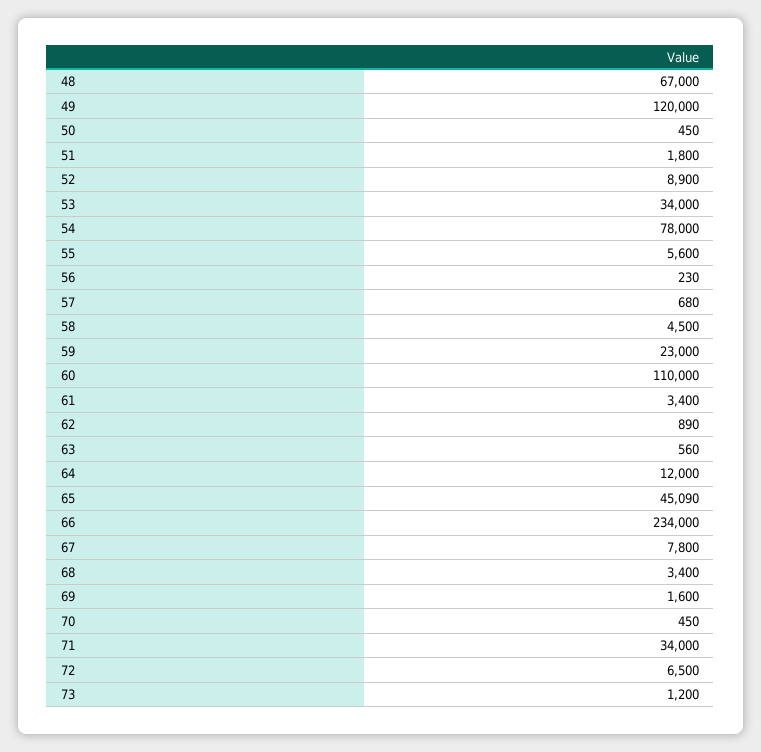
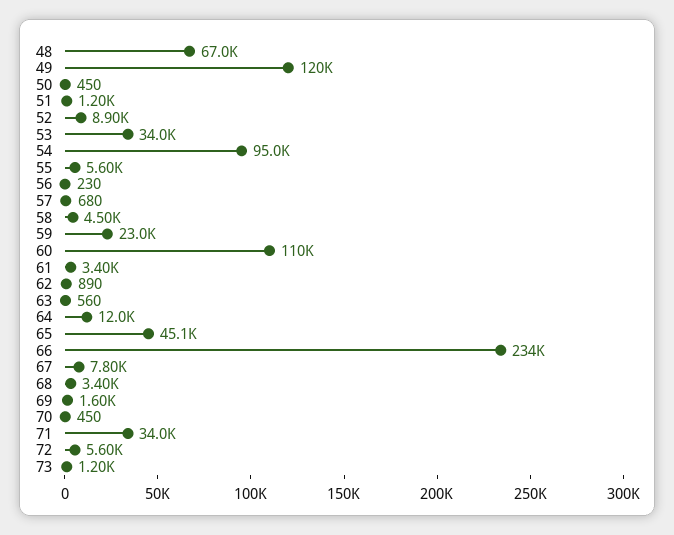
51: 1800 -> 1200
54: 78000 -> 95000
72: 6500 -> 5600

